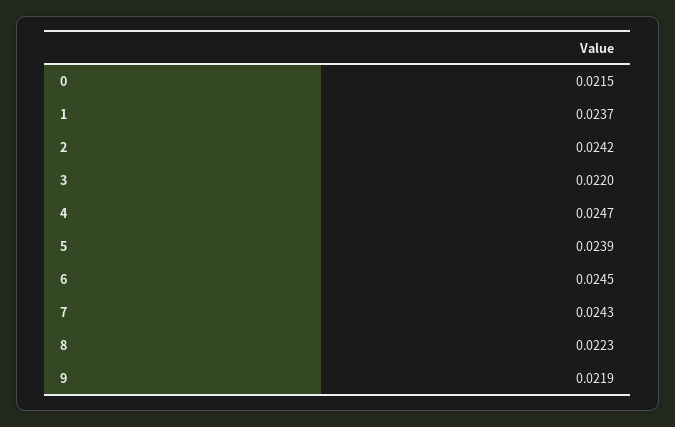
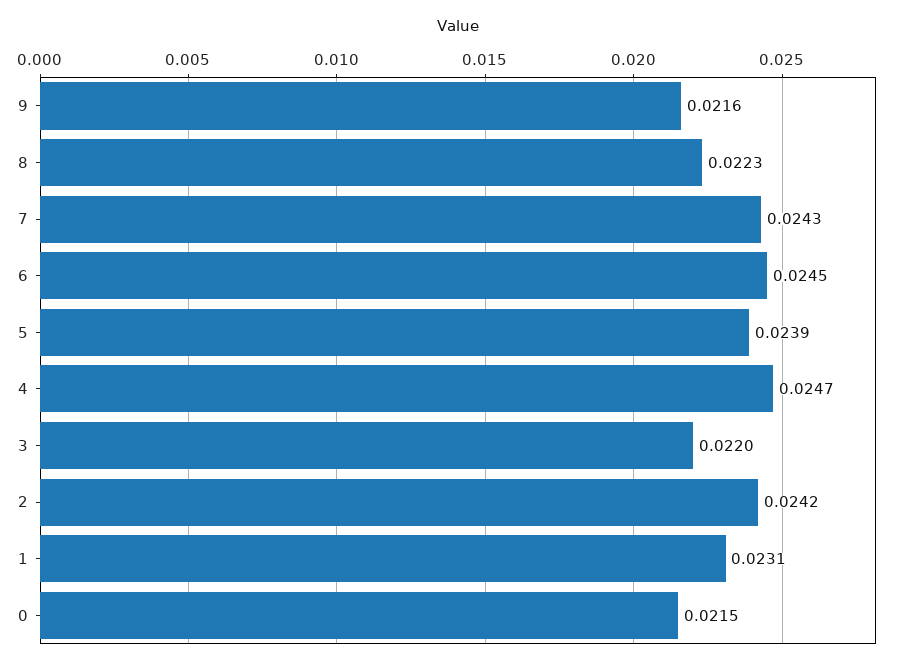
1: 0.0237 -> 0.0231
9: 0.0219 -> 0.0216

